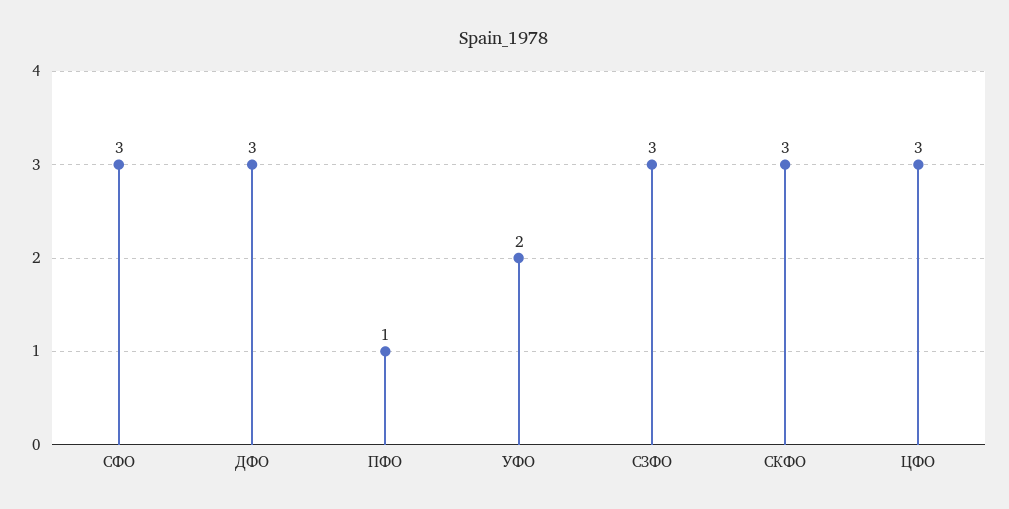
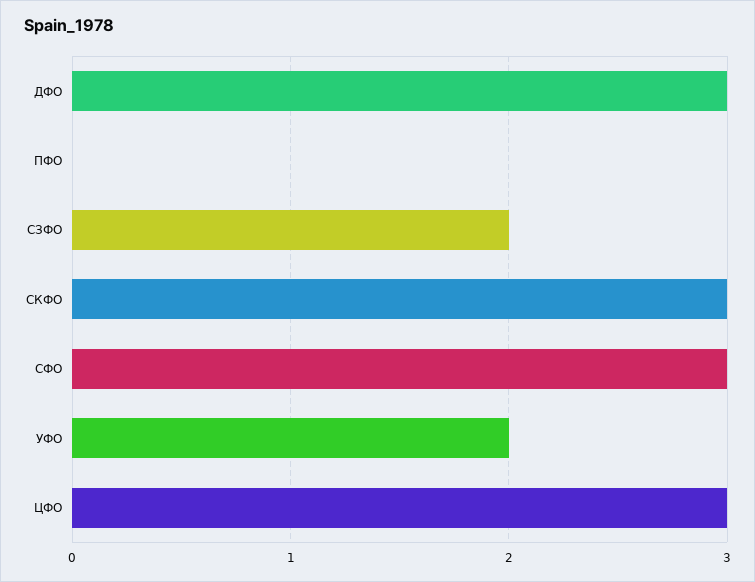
ПФО: 1 -> 0
СЗФО: 3 -> 2

